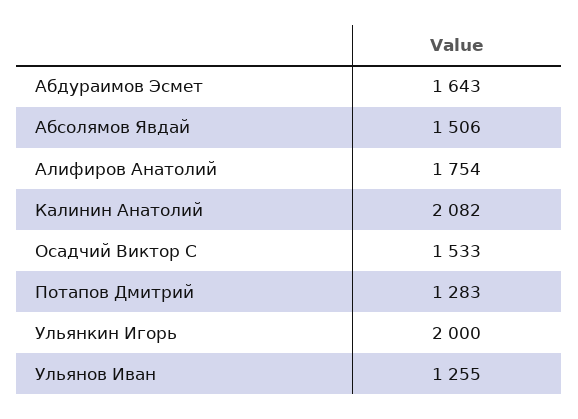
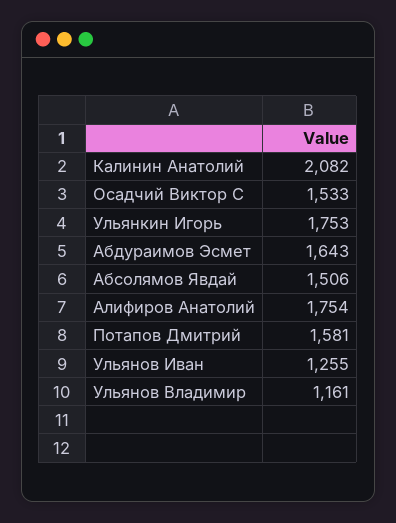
Потапов Дмитрий: 1283 -> 1581
Ульянкин Игорь: 2000 -> 1753
Ульянов Владимир: none -> 1161

